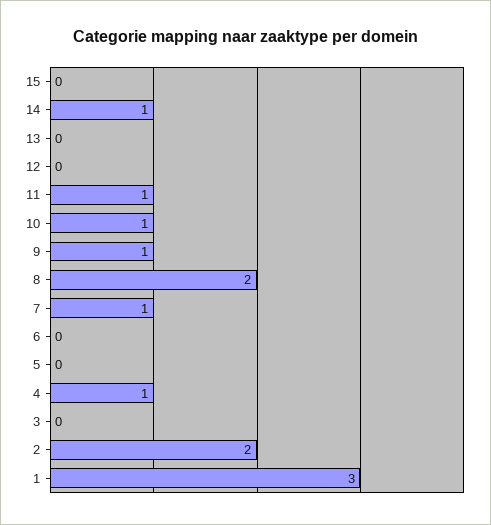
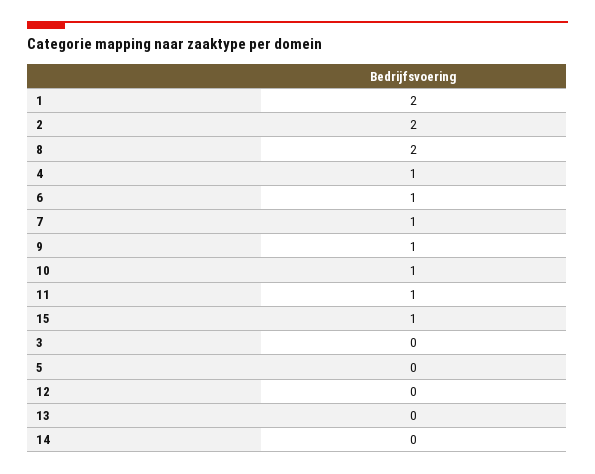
15: 0 -> 1
14: 1 -> 0
6: 0 -> 1
1: 3 -> 2

